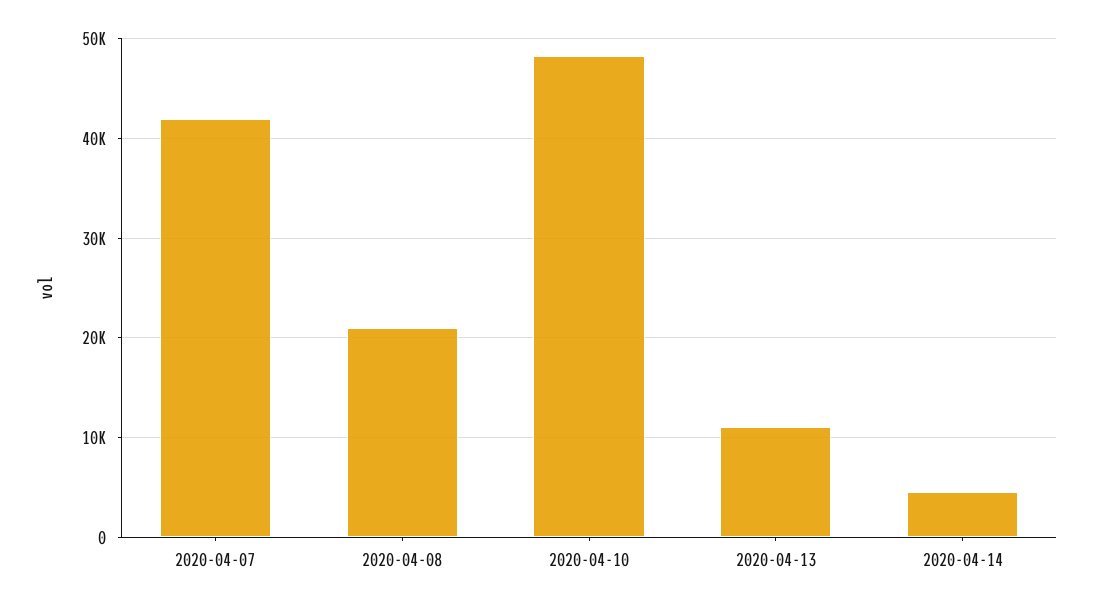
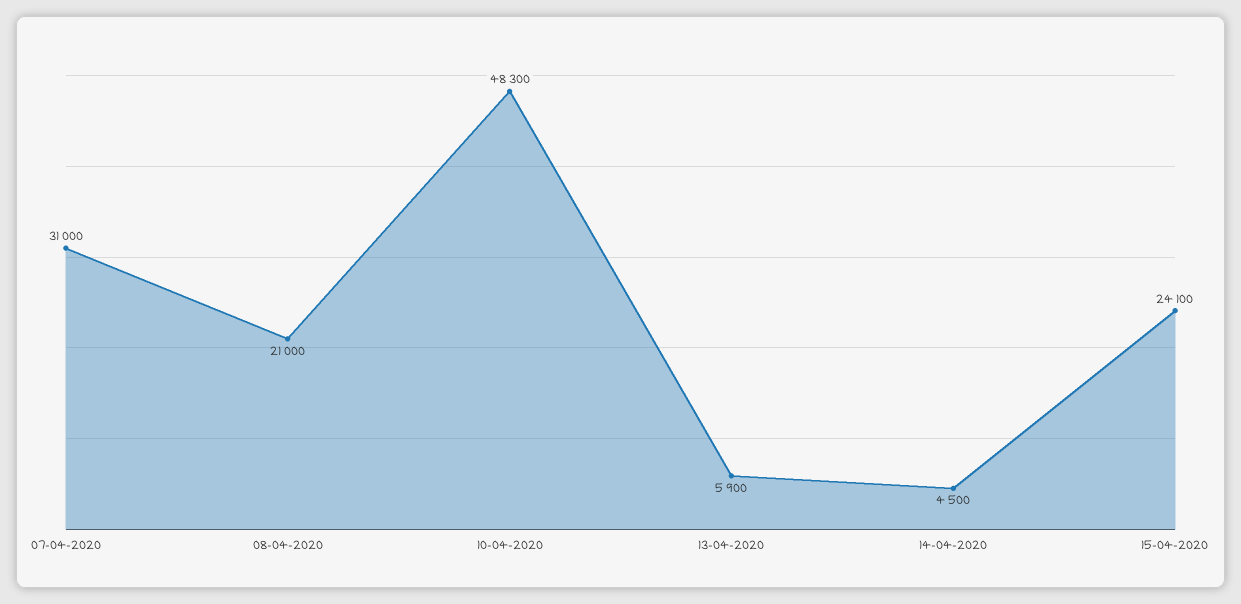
2020-04-07: 42000 -> 31000
2020-04-13: 11000 -> 5900
15-04-2020: none -> 24100

